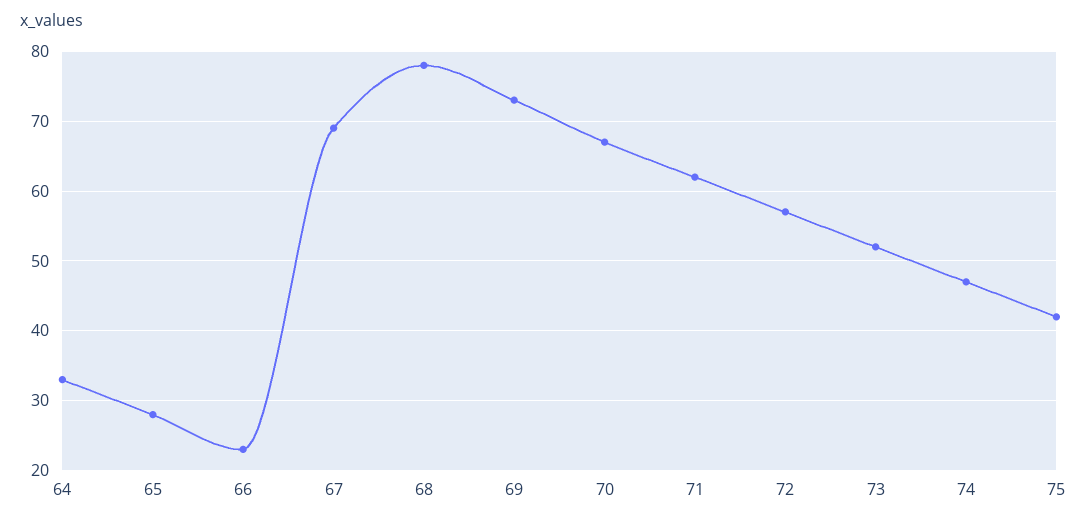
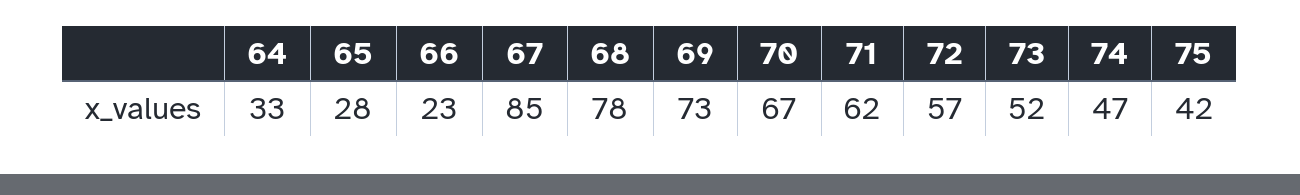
67: 69 -> 85

